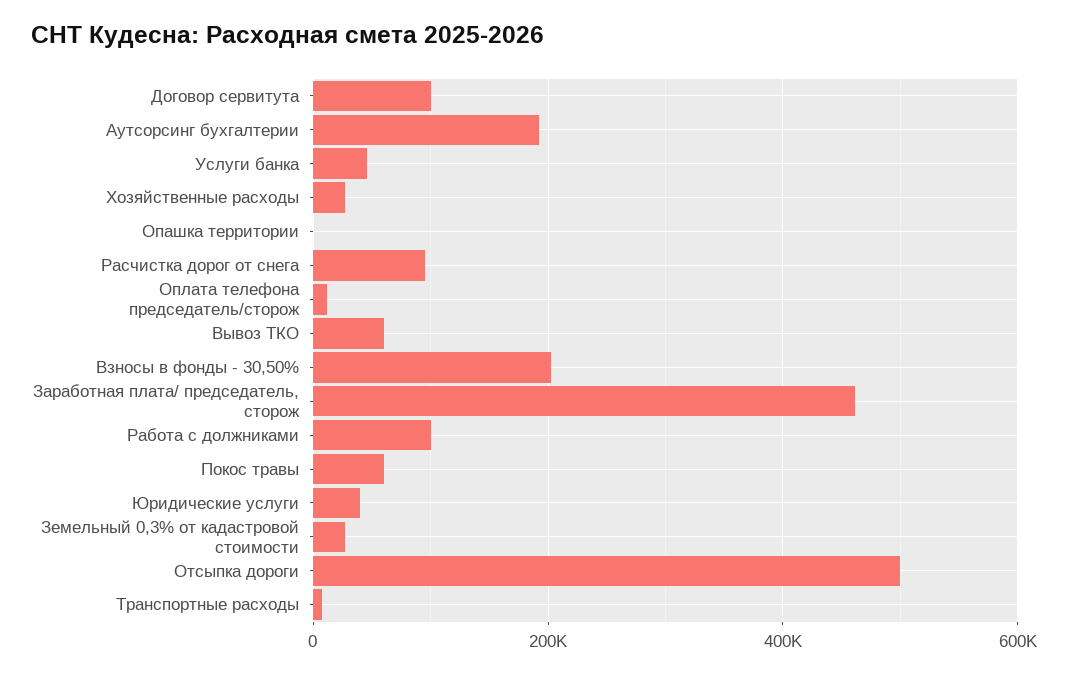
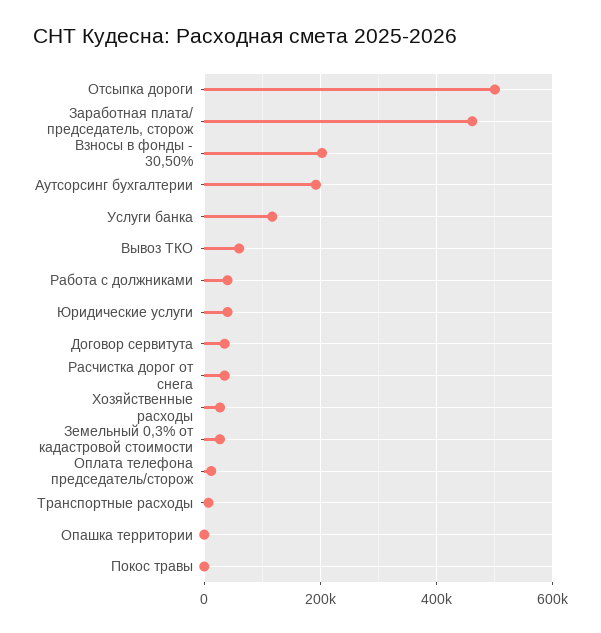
Договор сервитута: 100000 -> 40000
Услуги банка: 40000 -> 120000
Расчистка дорог от снега: 100000 -> 40000
Работа с должниками: 100000 -> 40000
Покос травы: 60000 -> 0

